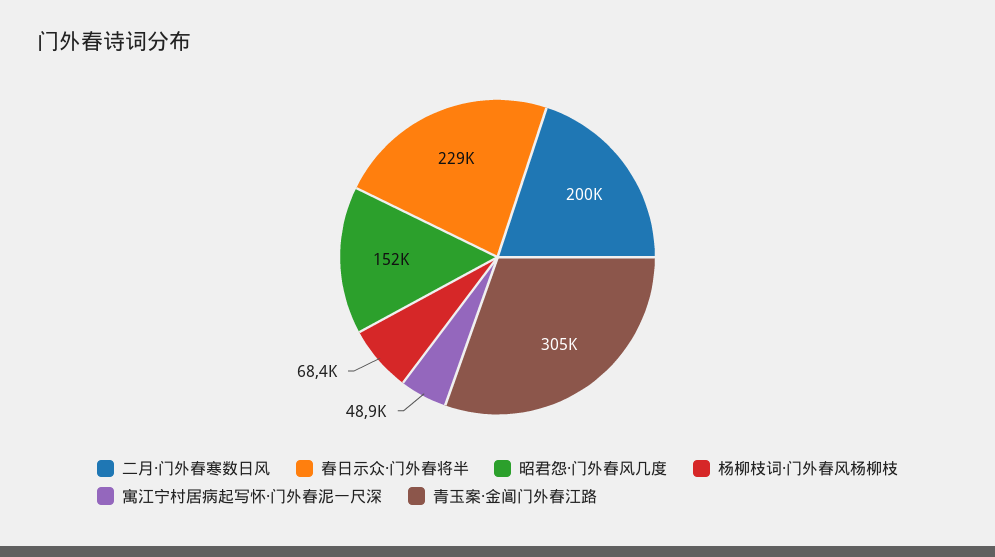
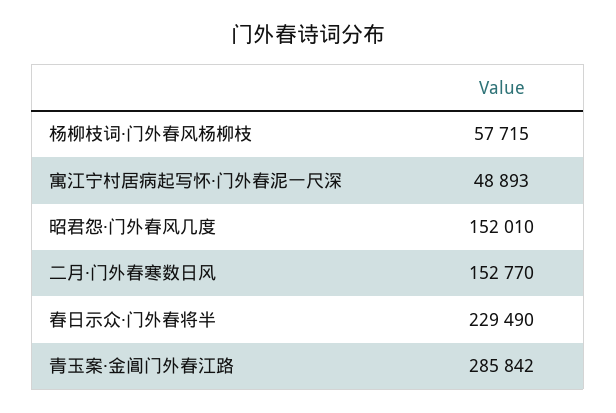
二月·门外春寒数日风: 200000 -> 152770
杨柳枝词·门外春风杨柳枝: 68400 -> 57715
青玉案·金阊门外春江路: 305000 -> 285842

